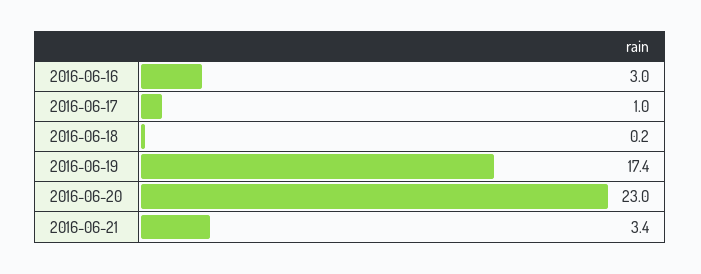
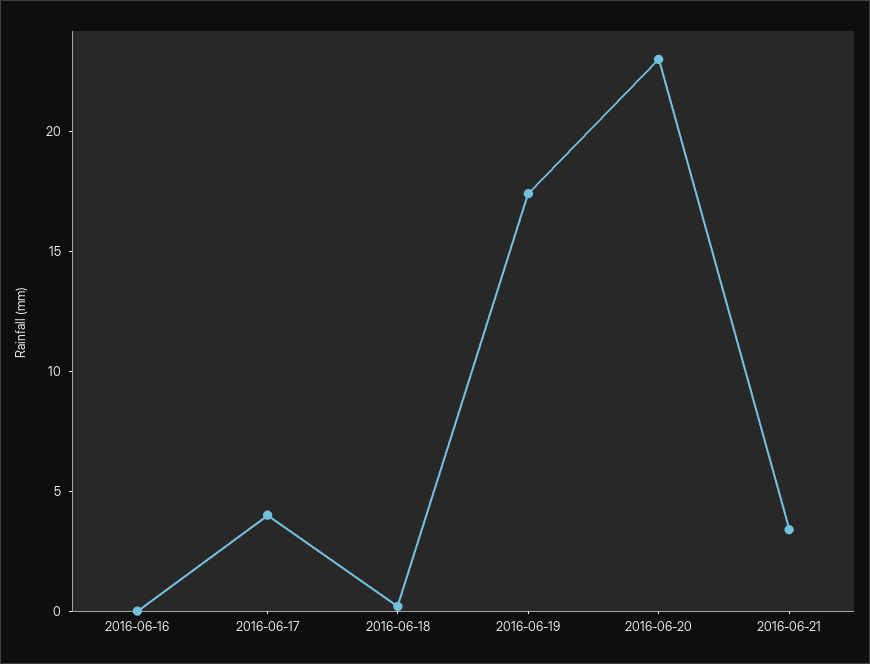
2016-06-16: 3 -> 0
2016-06-17: 1 -> 4

